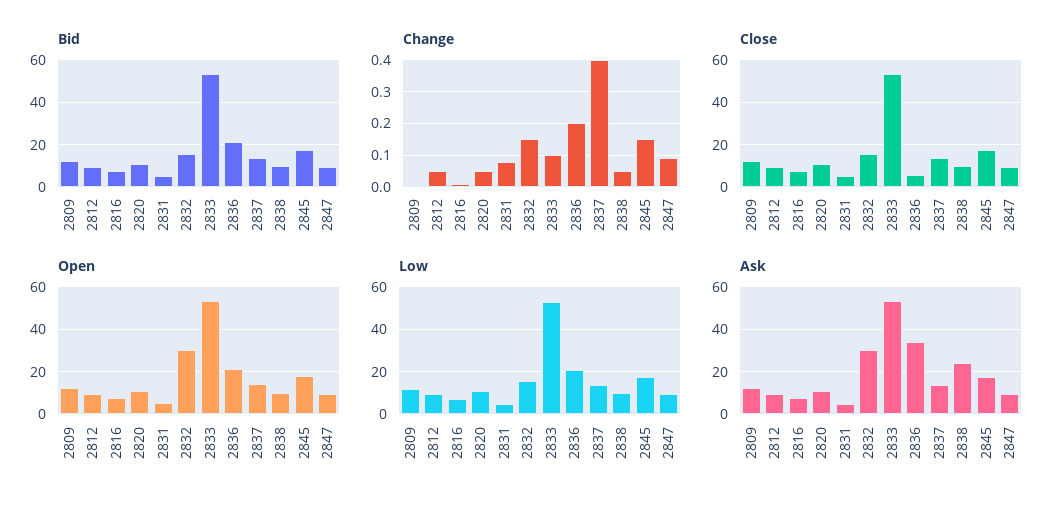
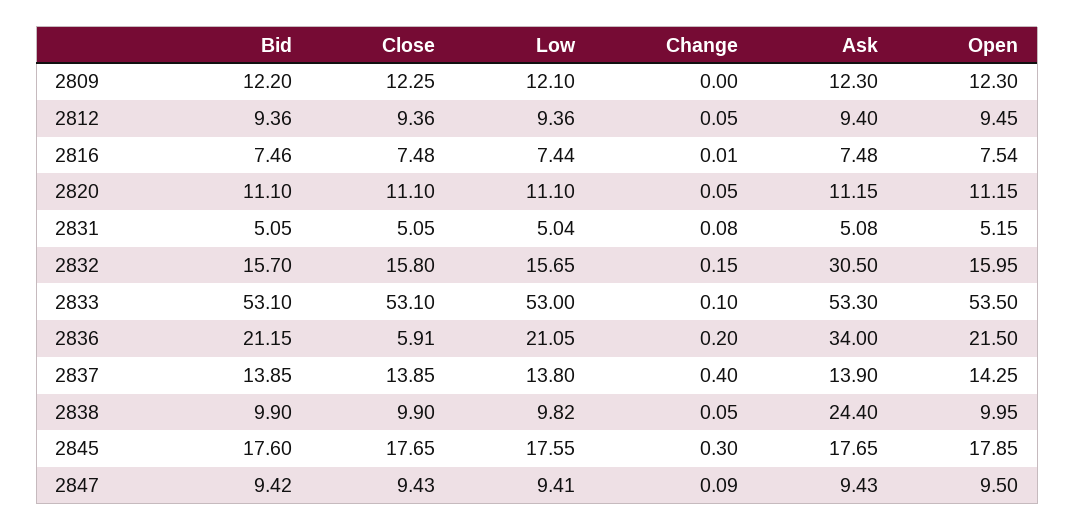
Change, 2845: 0.15 -> 0.3
Open, 2832: 30 -> 15.95

